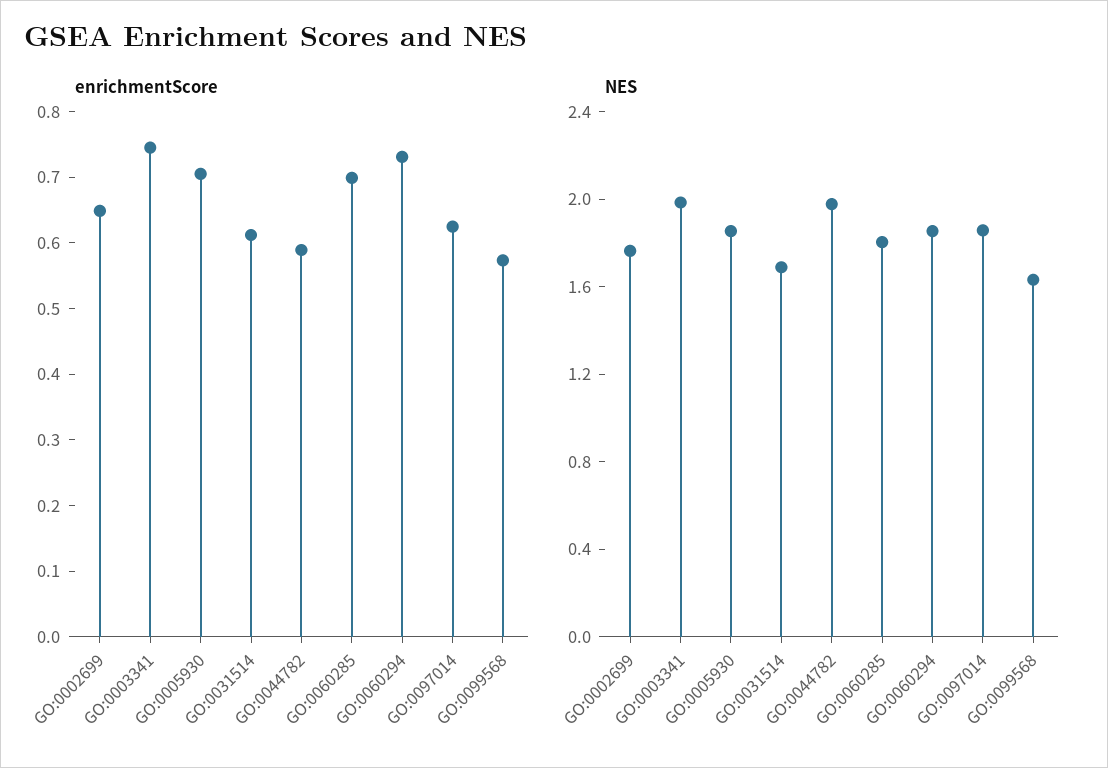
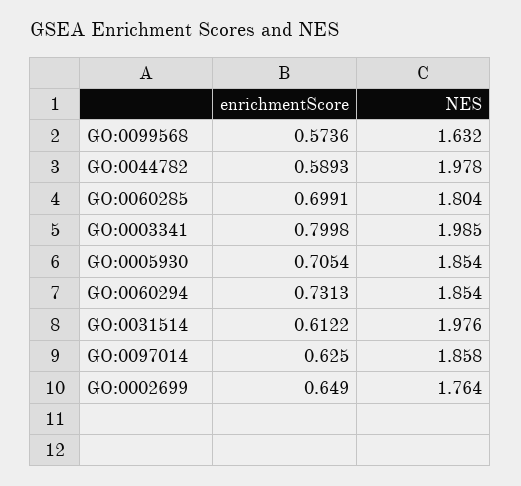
enrichmentScore, GO:0003341: 0.74 -> 0.7998
NES, GO:0031514: 1.7 -> 1.976

